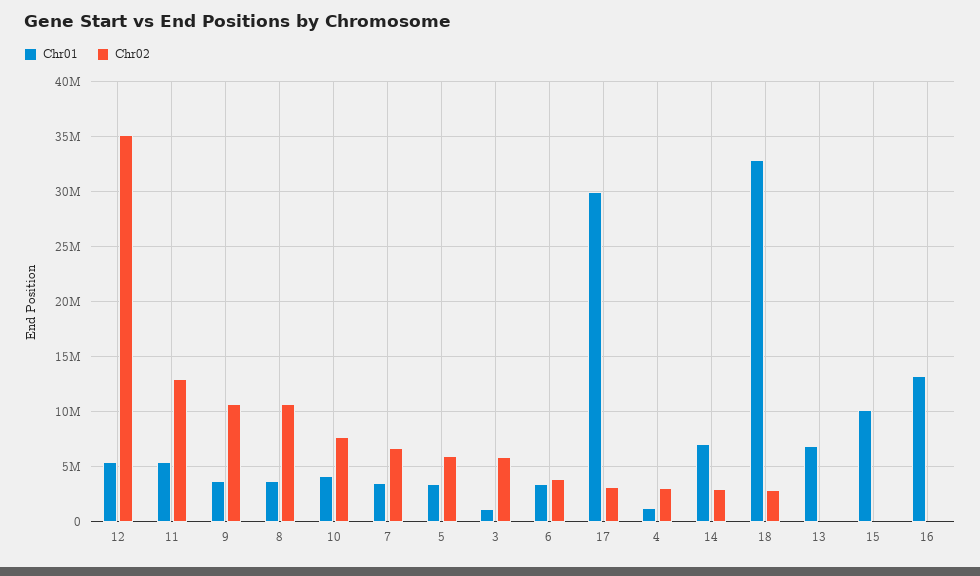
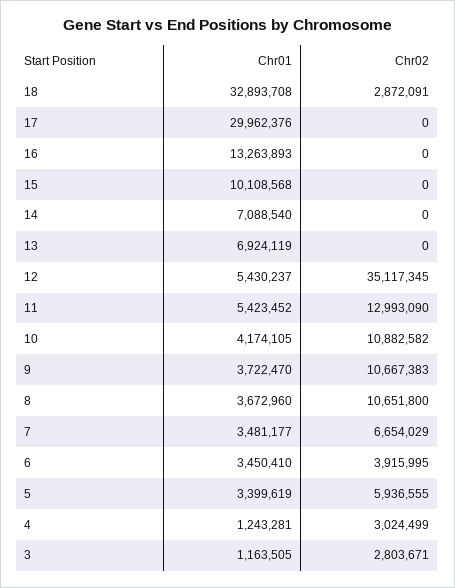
Chr02, 10: 8000000 -> 10882582
Chr02, 3: 6000000 -> 2803671
Chr02, 17: 3000000 -> 0
Chr02, 14: 3000000 -> 0

